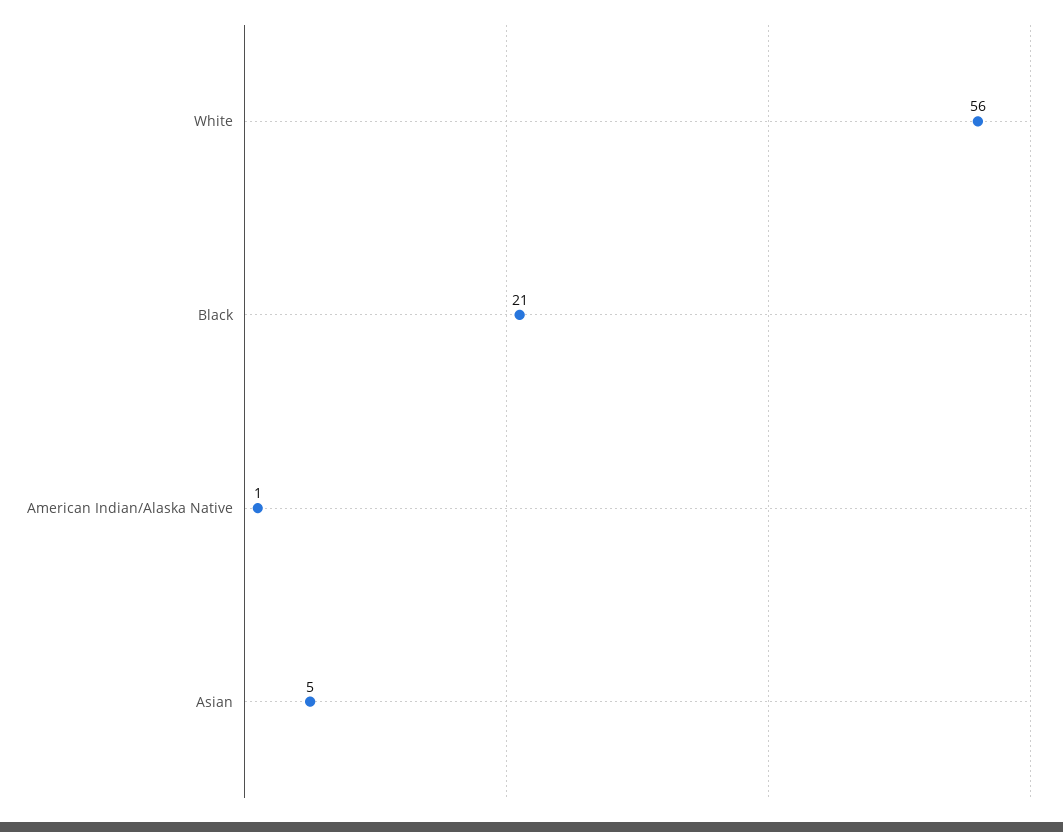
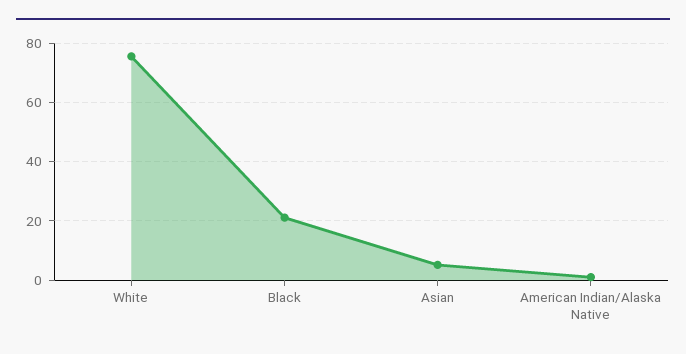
White: 56 -> 75

